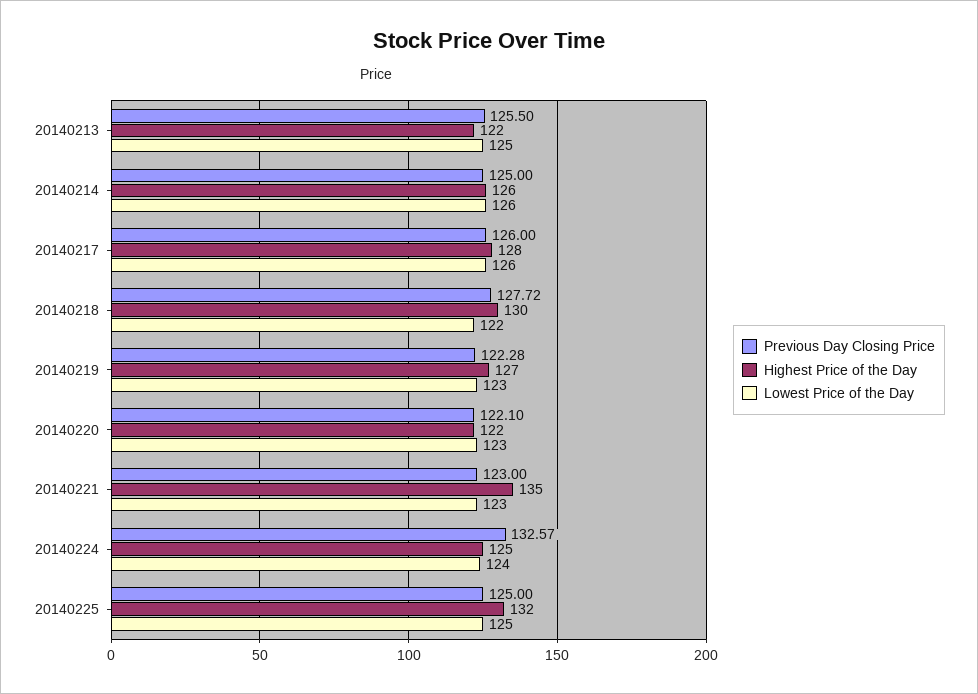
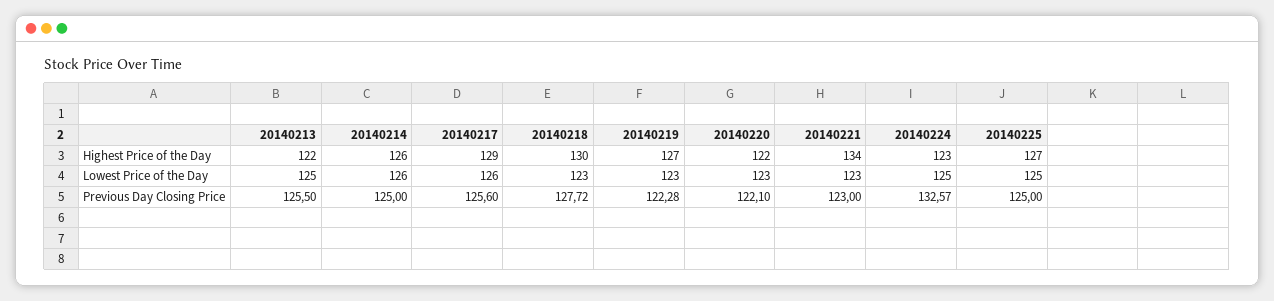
Previous Day Closing Price, 20140217: 126 -> 125.6
Highest Price of the Day, 20140217: 128 -> 129
Lowest Price of the Day, 20140218: 122 -> 123
Highest Price of the Day, 20140221: 135 -> 134
Highest Price of the Day, 20140224: 125 -> 123
Lowest Price of the Day, 20140224: 124 -> 125
Highest Price of the Day, 20140225: 132 -> 127

